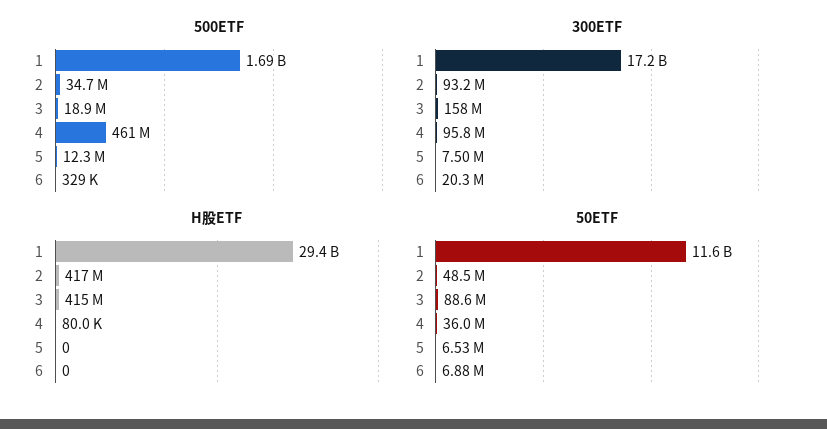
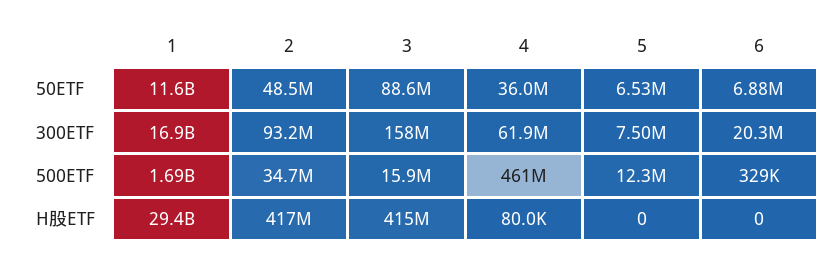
500ETF, 3: 18900000 -> 15900000
300ETF, 1: 17200000000 -> 16900000000
300ETF, 4: 95800000 -> 61900000

